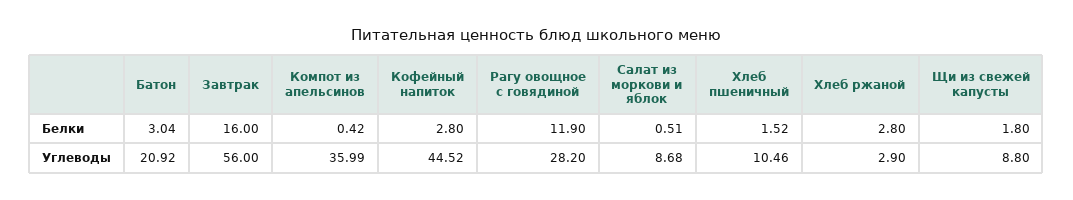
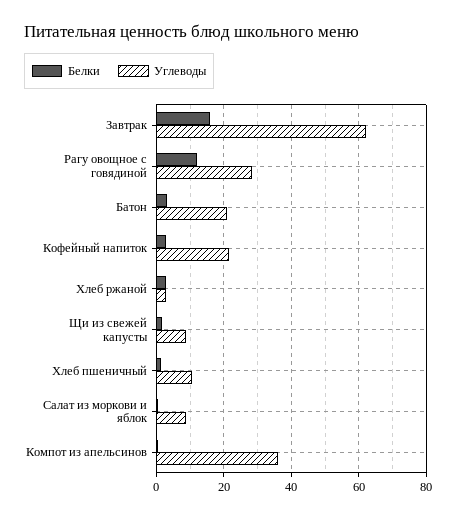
Углеводы, Завтрак: 56 -> 62
Углеводы, Кофейный напиток: 44.52 -> 22

